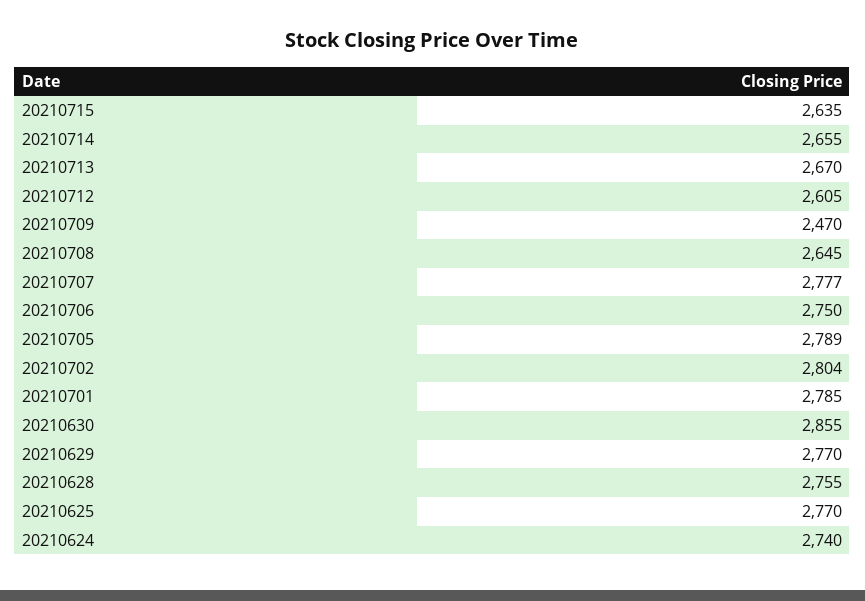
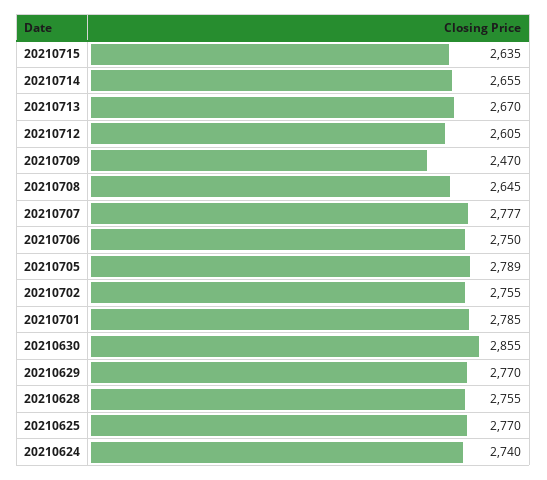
20210702: 2804 -> 2755

